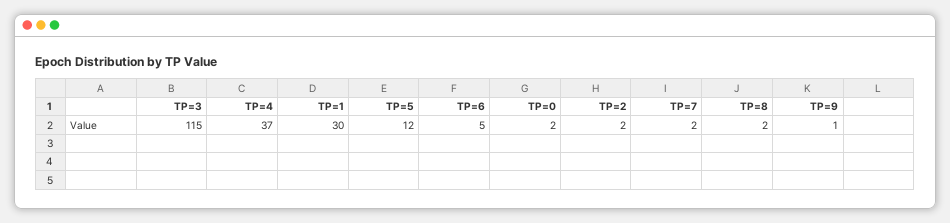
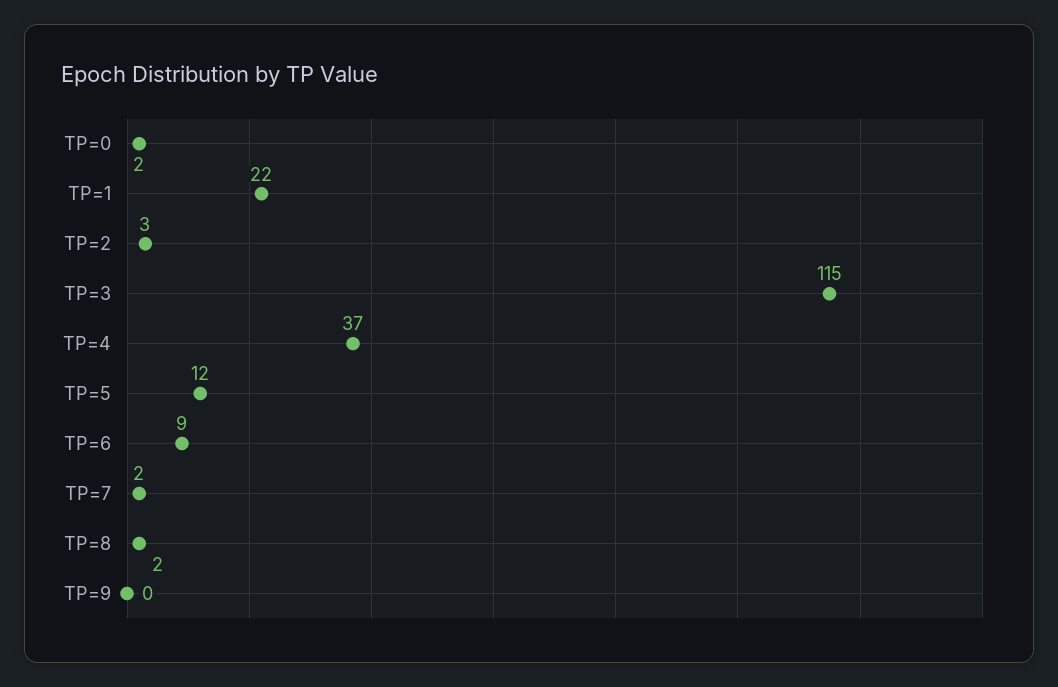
TP=1: 30 -> 22
TP=6: 5 -> 9
TP=2: 2 -> 3
TP=9: 1 -> 0

